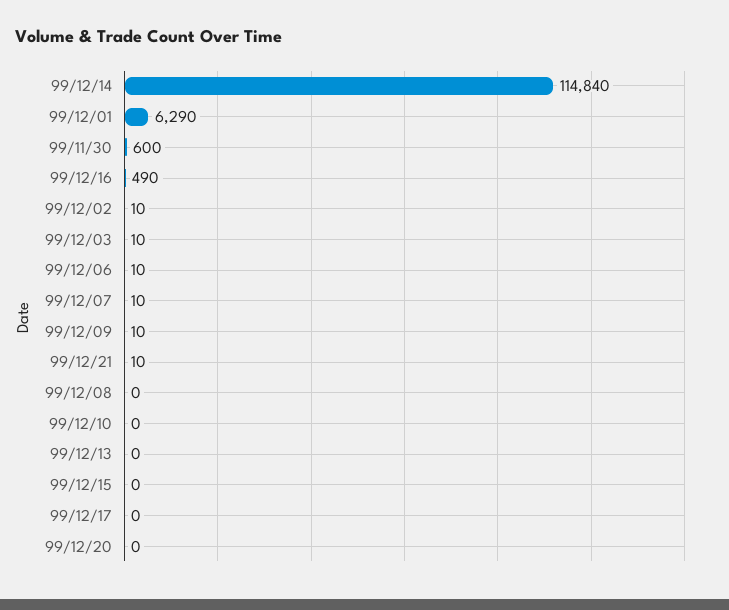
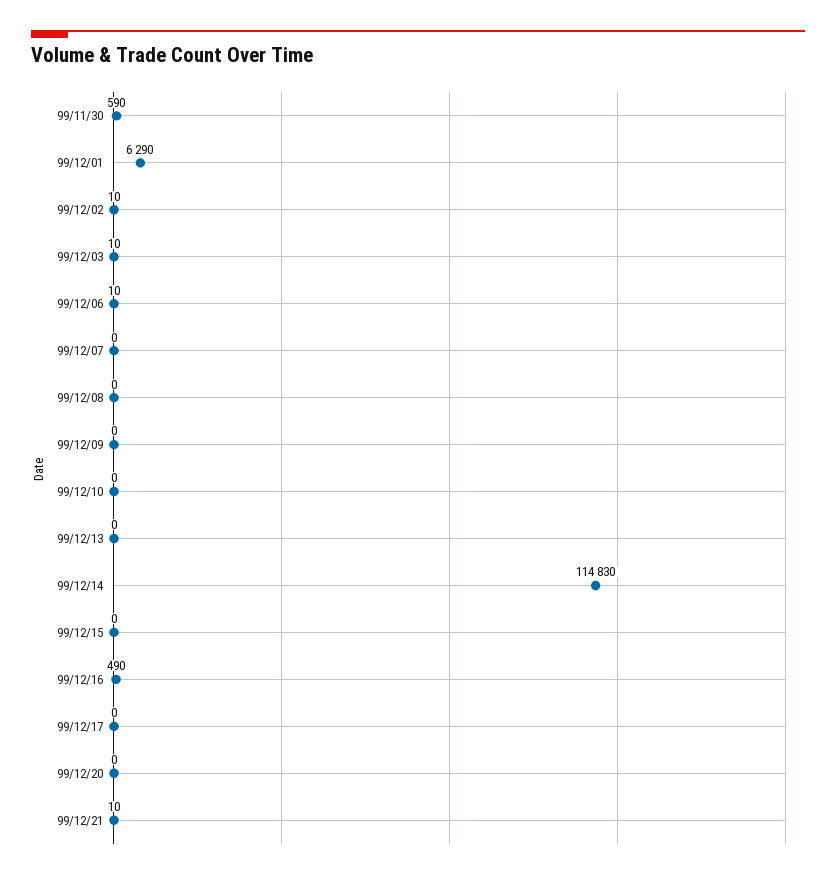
99/12/14: 114840 -> 114830
99/11/30: 600 -> 590
99/12/07: 10 -> 0
99/12/09: 10 -> 0

